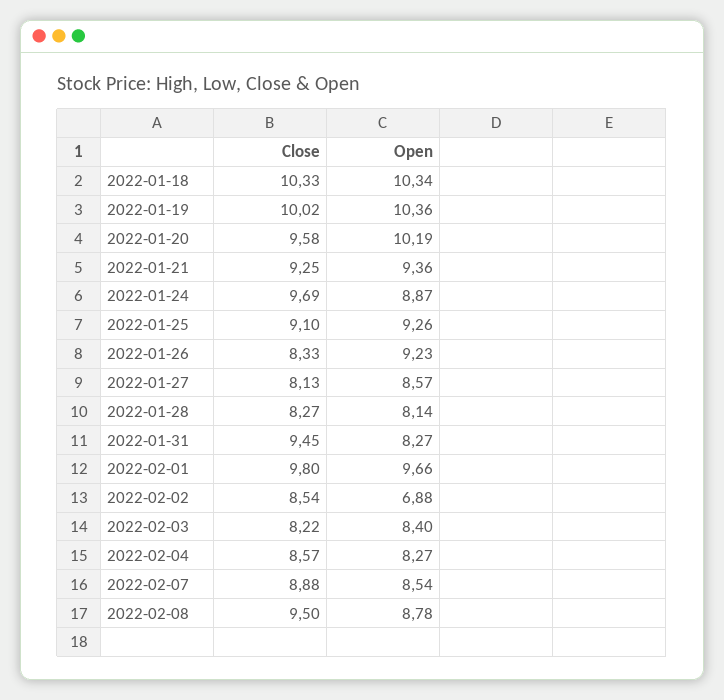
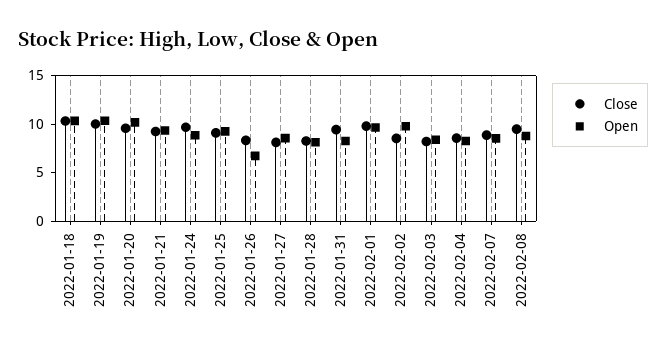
Open, 2022-01-26: 9.23 -> 7
Open, 2022-02-02: 6.88 -> 10

